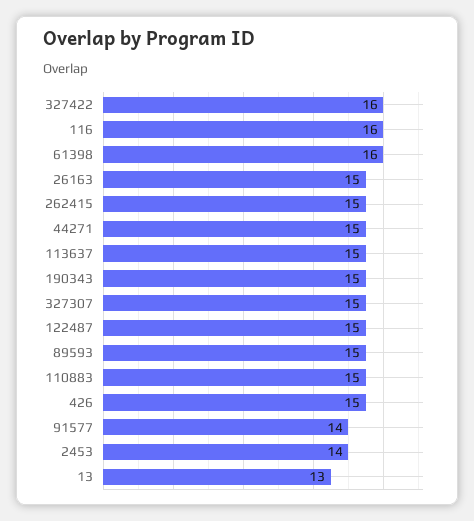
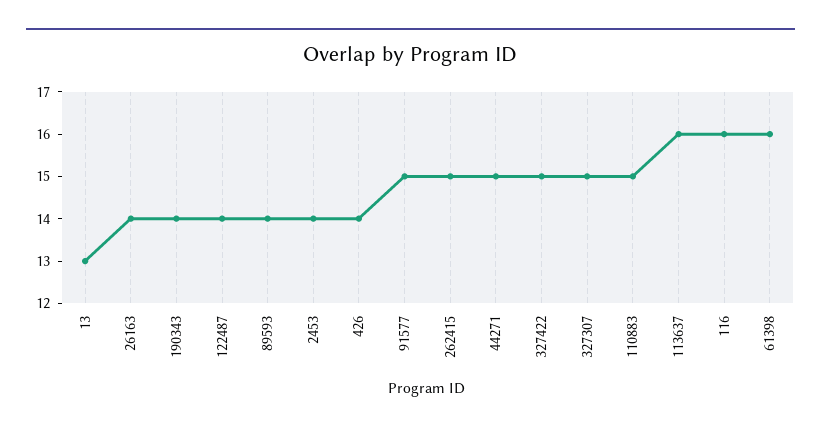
327422: 16 -> 15
26163: 15 -> 14
113637: 15 -> 16
190343: 15 -> 14
122487: 15 -> 14
89593: 15 -> 14
426: 15 -> 14
91577: 14 -> 15

